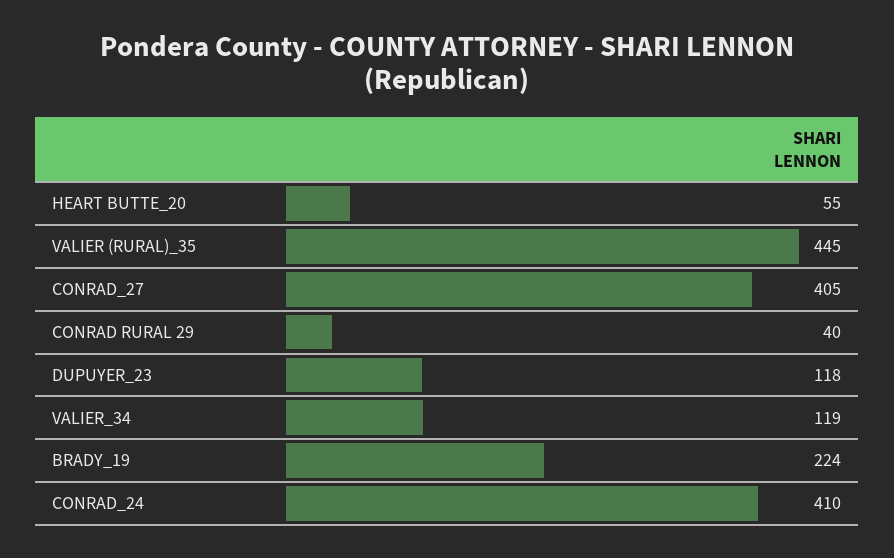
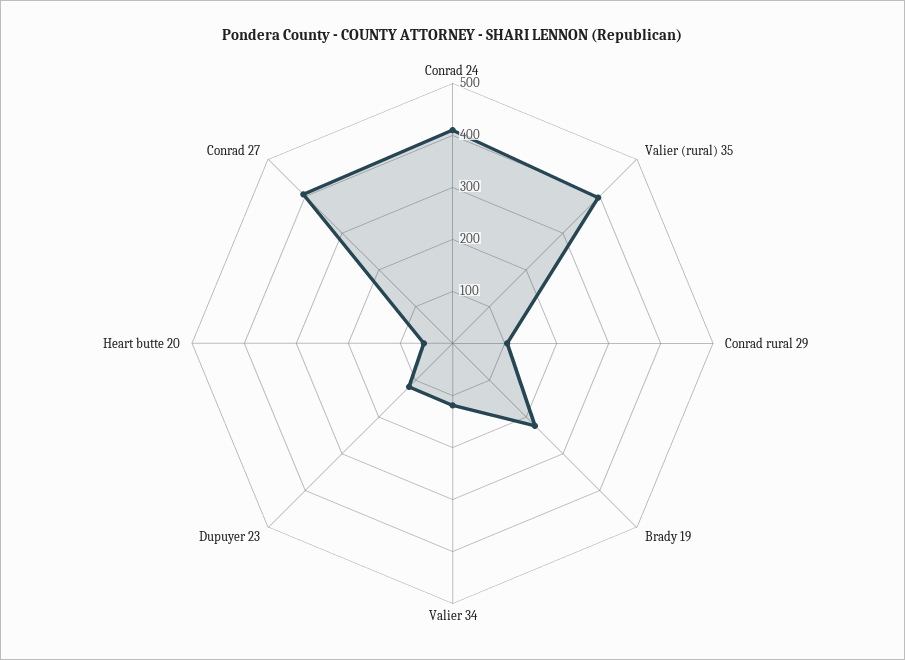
VALIER (RURAL)_35: 445 -> 400
CONRAD RURAL 29: 40 -> 100

